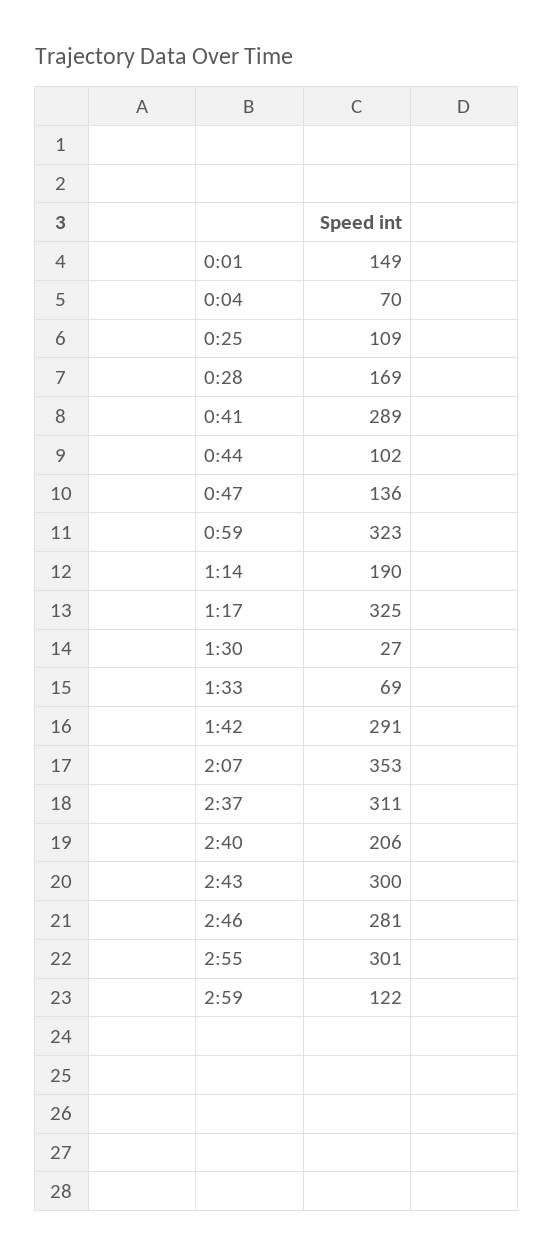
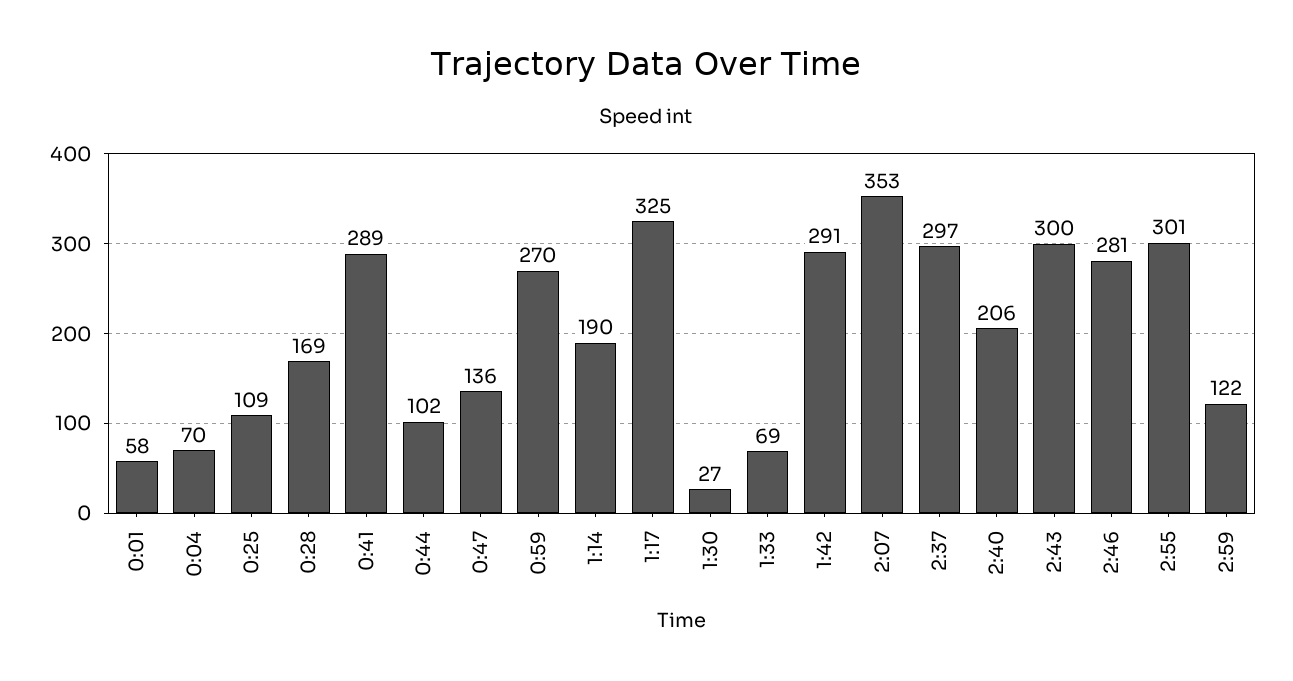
0:01: 149 -> 58
0:59: 323 -> 270
2:37: 311 -> 297

